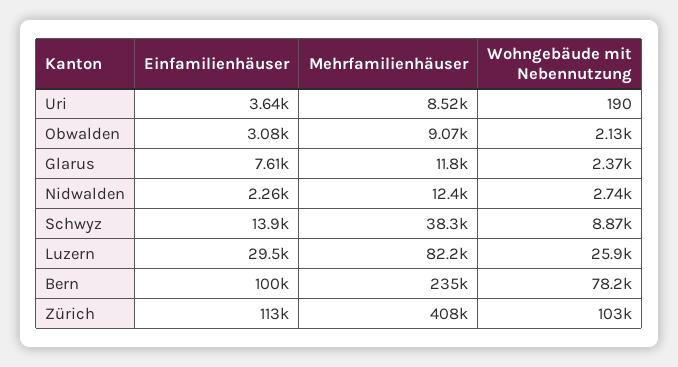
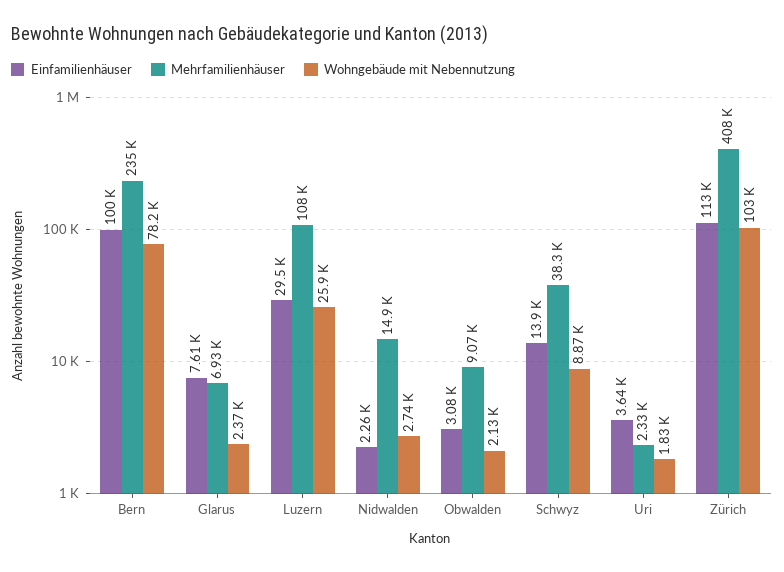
Mehrfamilienhäuser, Uri: 8520 -> 2330
Wohngebäude mit Nebennutzung, Uri: 190 -> 1830
Mehrfamilienhäuser, Glarus: 11800 -> 6930
Mehrfamilienhäuser, Nidwalden: 12400 -> 14900
Mehrfamilienhäuser, Luzern: 82200 -> 108000

